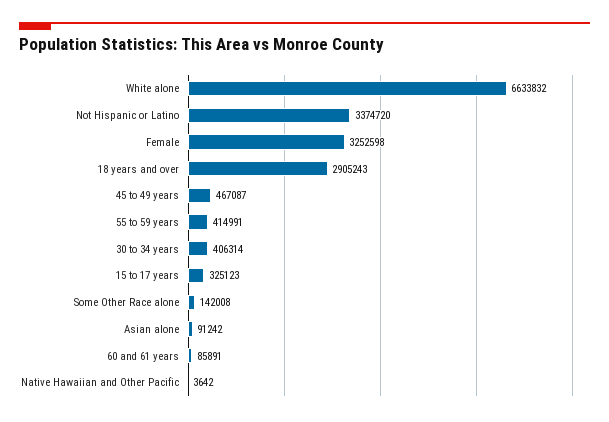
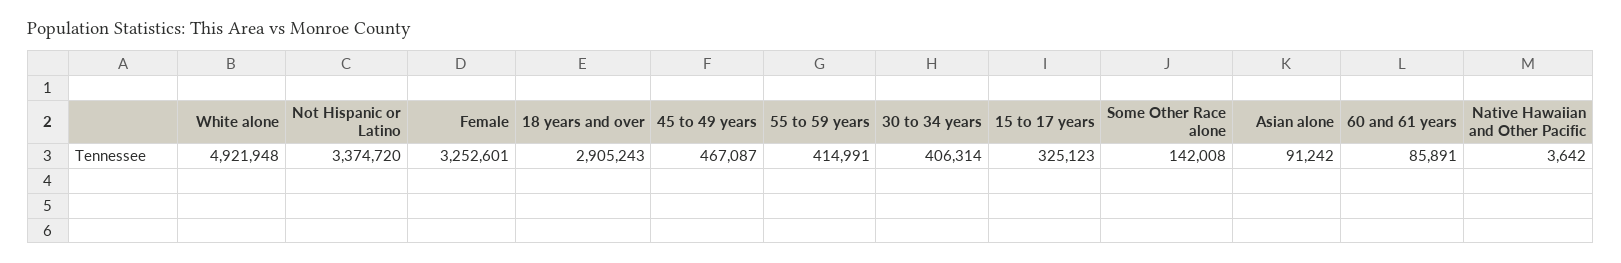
White alone: 6633832 -> 4921948
Female: 3252598 -> 3252601

